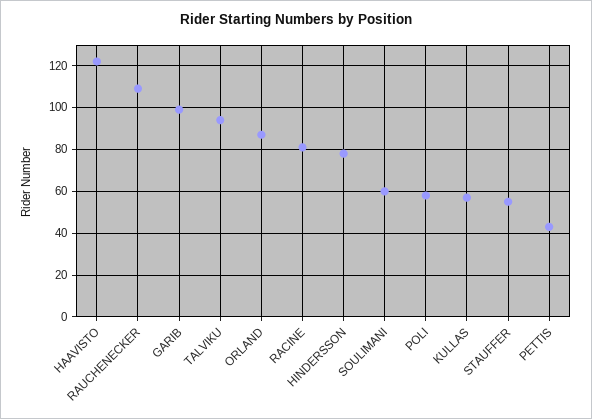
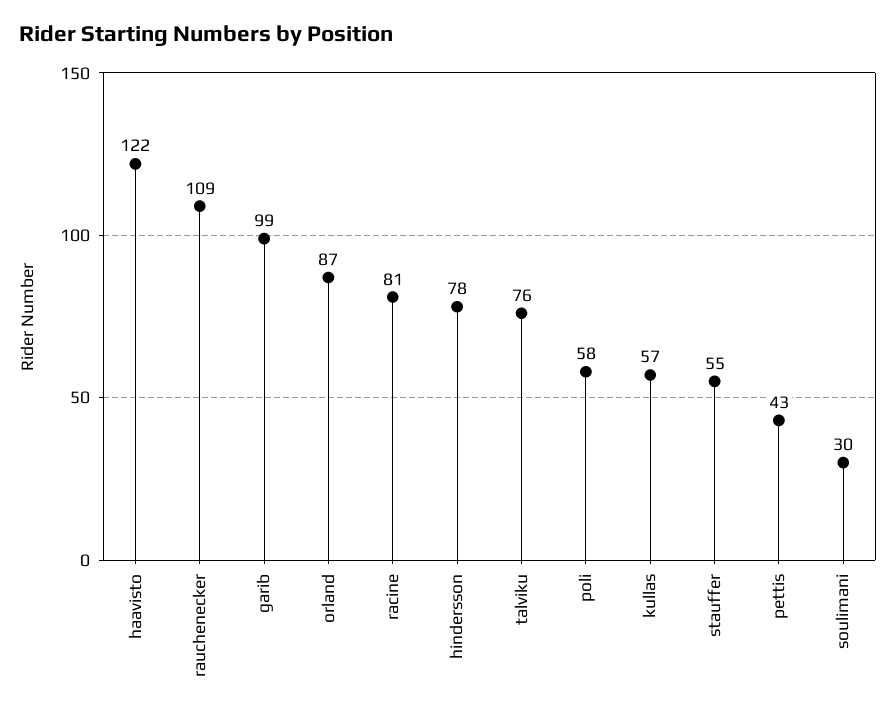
TALVIKU: 95 -> 76
SOULIMANI: 60 -> 30

